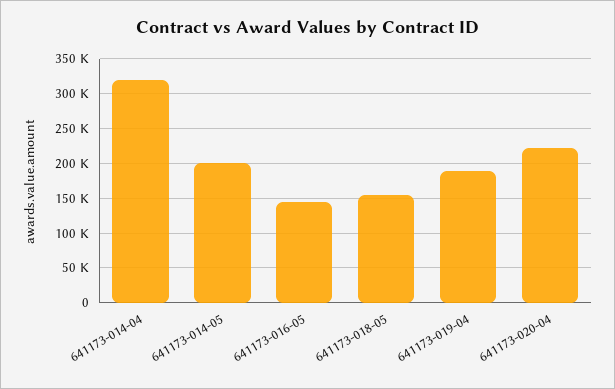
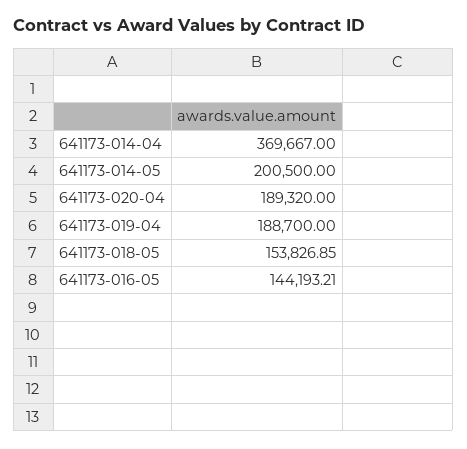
641173-014-04: 320000 -> 369667
641173-020-04: 220000 -> 189320

